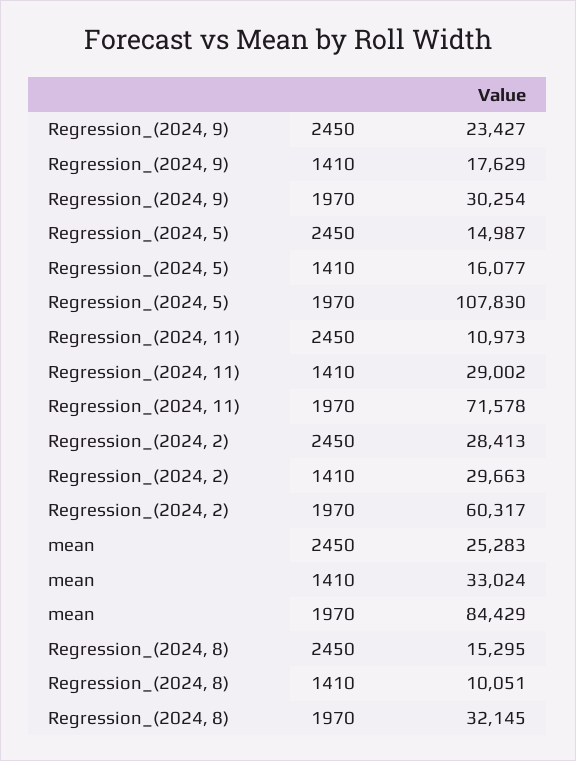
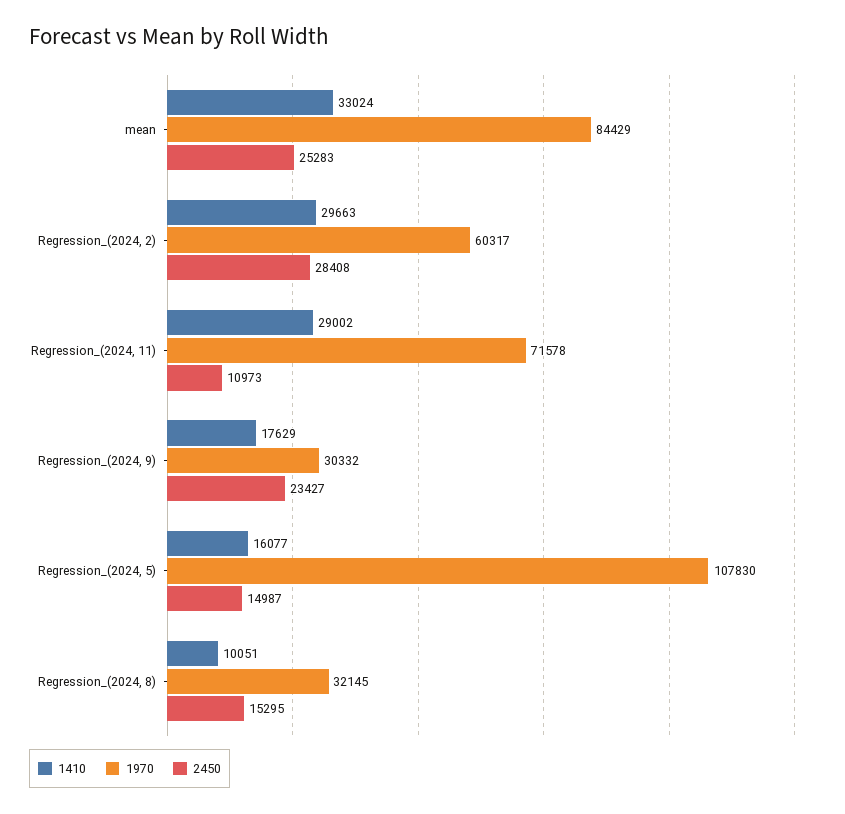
1970, Regression_(2024, 9): 30254 -> 30332
2450, Regression_(2024, 2): 28413 -> 28408

